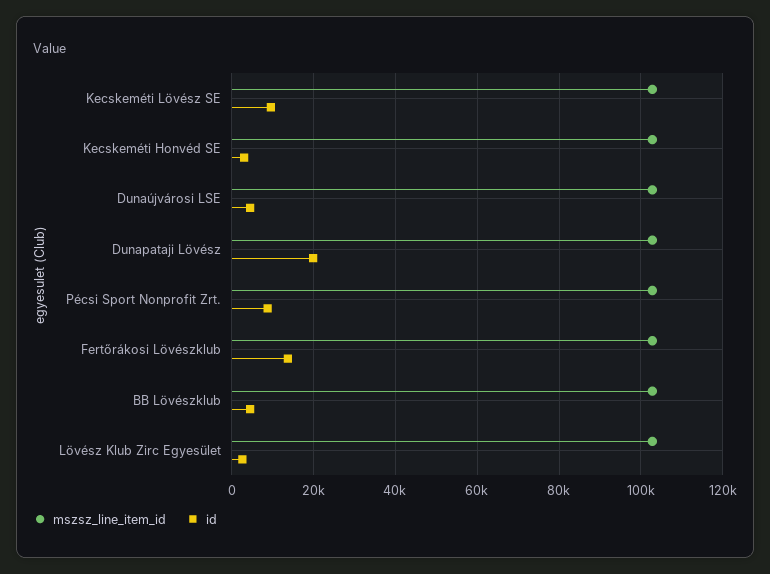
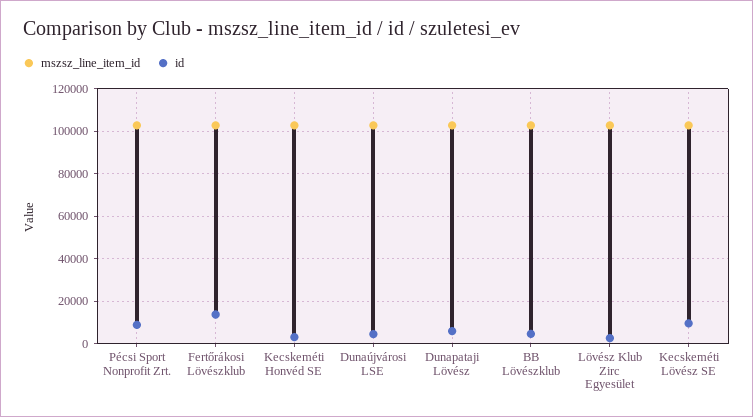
id, Dunapataji Lövész: 20000 -> 5000

